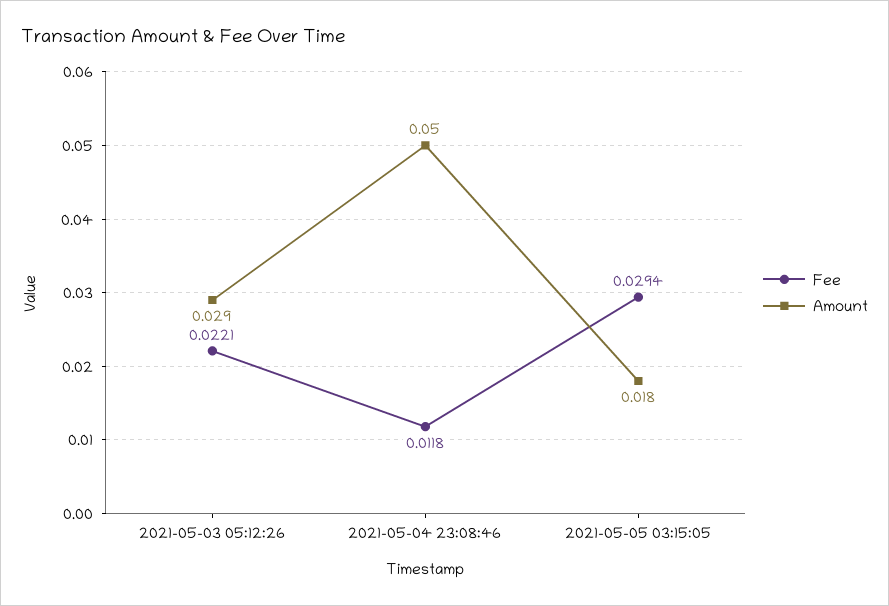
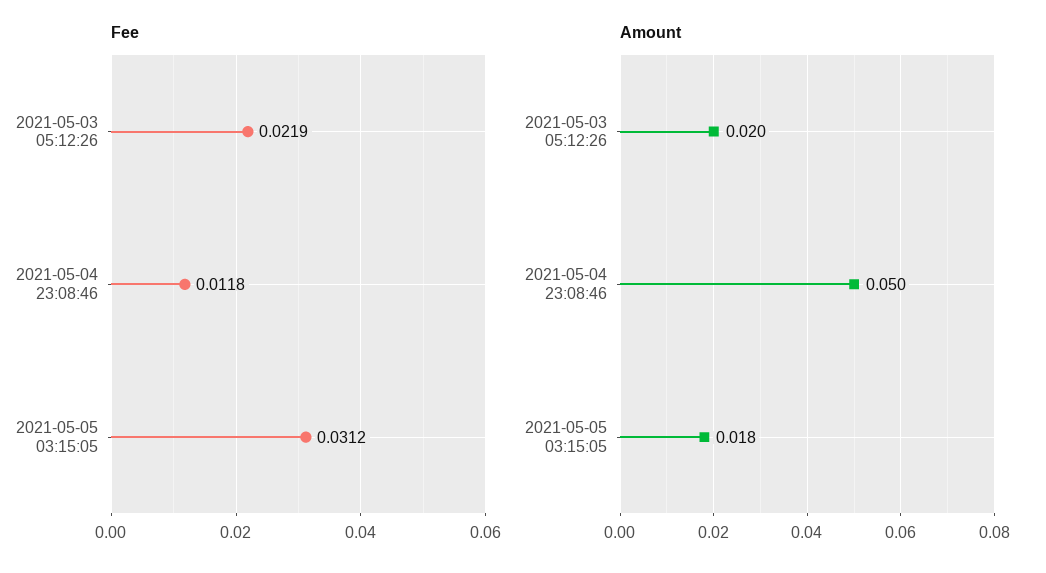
Fee, 2021-05-03 05:12:26: 0.0221 -> 0.0219
Amount, 2021-05-03 05:12:26: 0.029 -> 0.02
Fee, 2021-05-05 03:15:05: 0.0294 -> 0.0312

